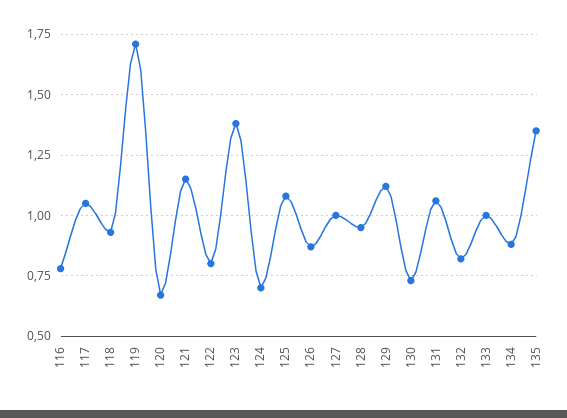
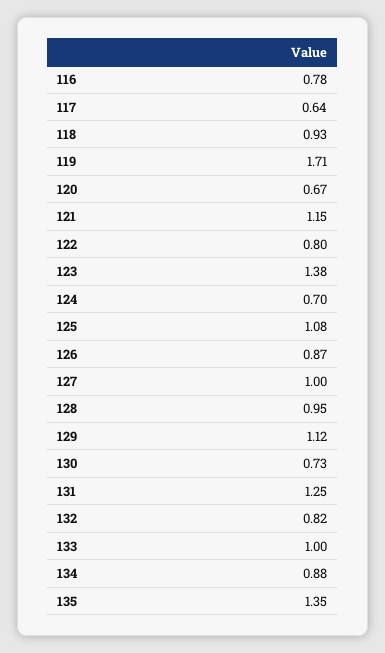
117: 1.05 -> 0.64
131: 1.05 -> 1.25

